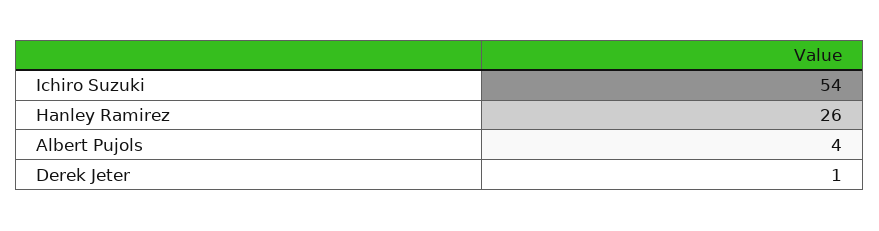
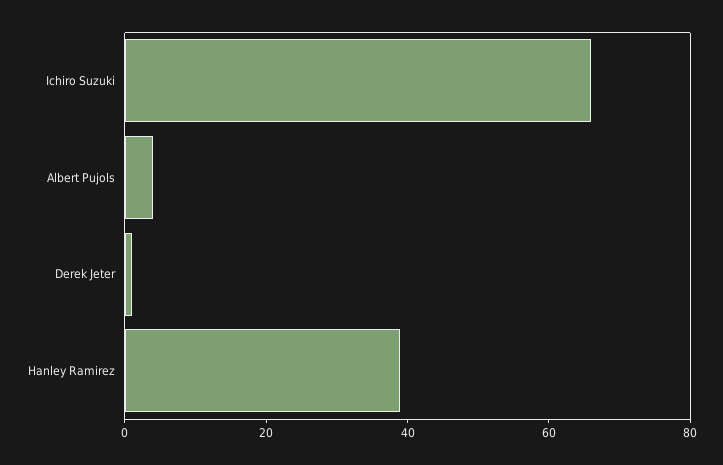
Ichiro Suzuki: 54 -> 65
Hanley Ramirez: 26 -> 40

